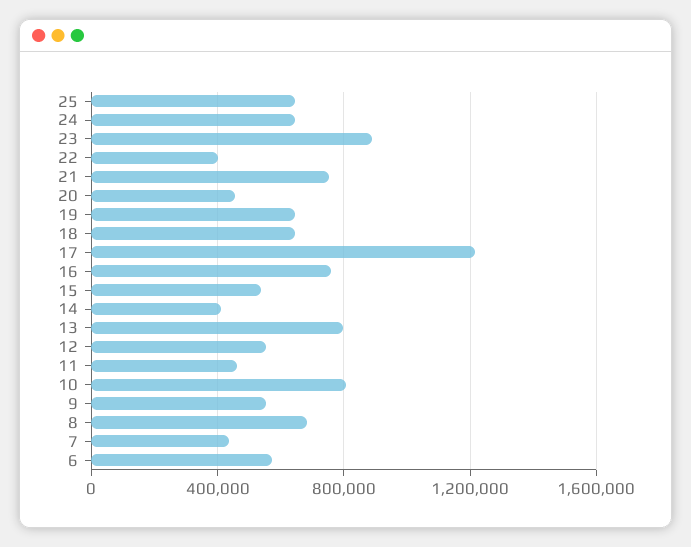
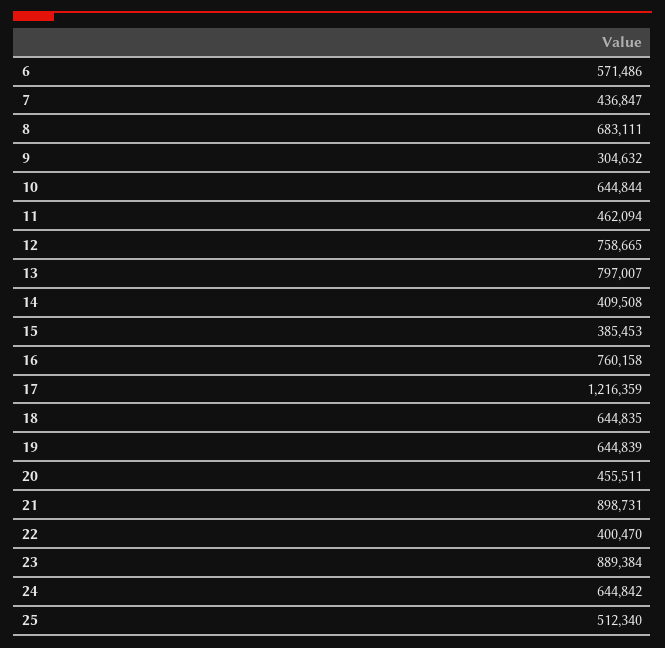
25: 650000 -> 512340
21: 750000 -> 898731
15: 550000 -> 385453
12: 550000 -> 758665
10: 800000 -> 644844
9: 550000 -> 304632

